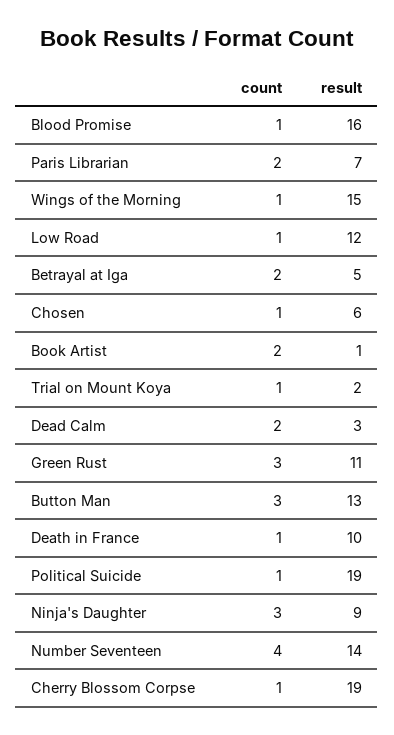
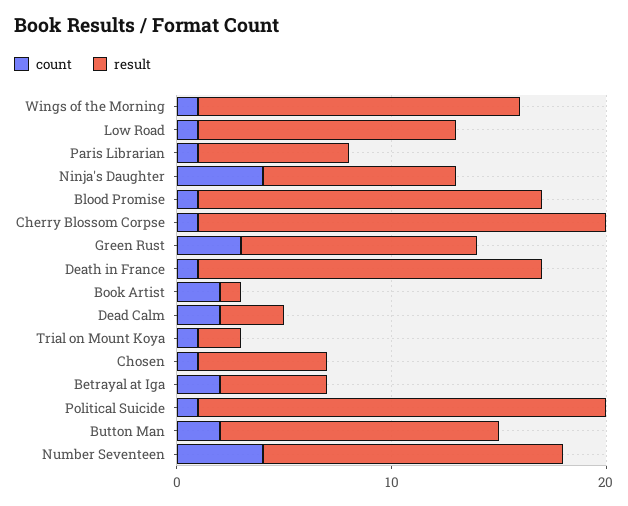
count, Paris Librarian: 2 -> 1
count, Button Man: 3 -> 2
result, Death in France: 10 -> 16
count, Ninja's Daughter: 3 -> 4

